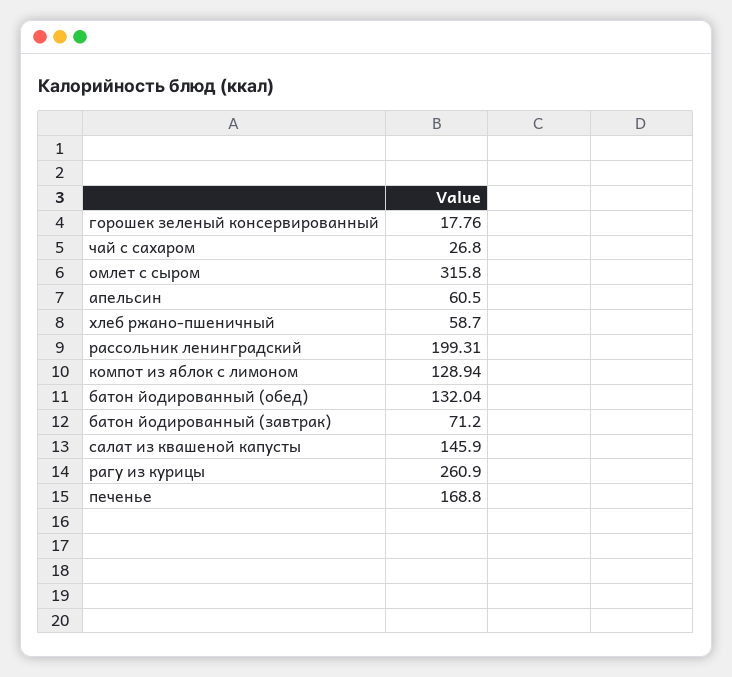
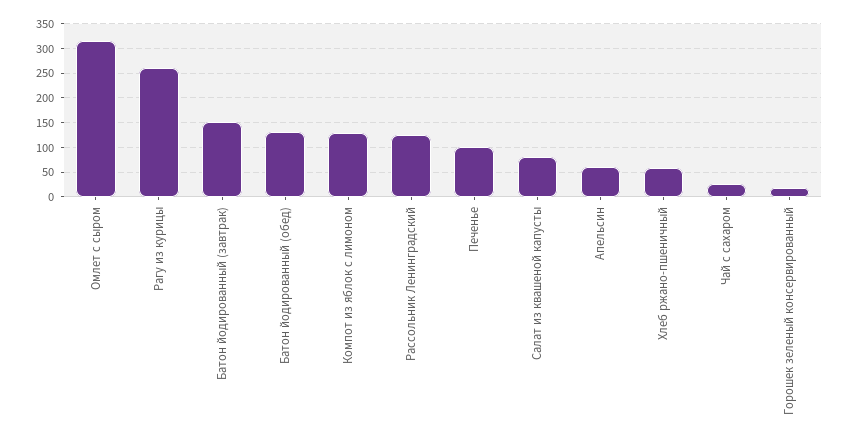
рассольник ленинградский: 199.31 -> 125
батон йодированный (завтрак): 71.2 -> 150
салат из квашеной капусты: 145.9 -> 75
печенье: 168.8 -> 100

